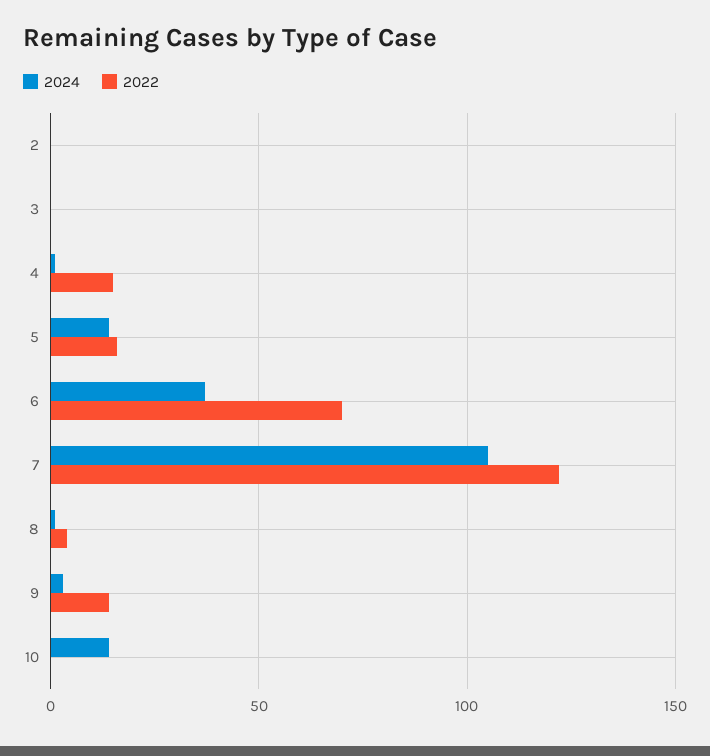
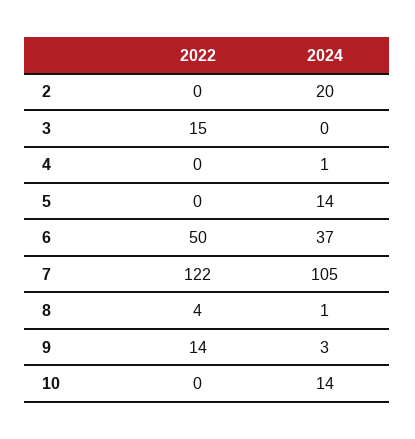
2024, 2: 0 -> 20
2022, 3: 0 -> 15
2022, 4: 15 -> 0
2022, 5: 15 -> 0
2022, 6: 70 -> 50

